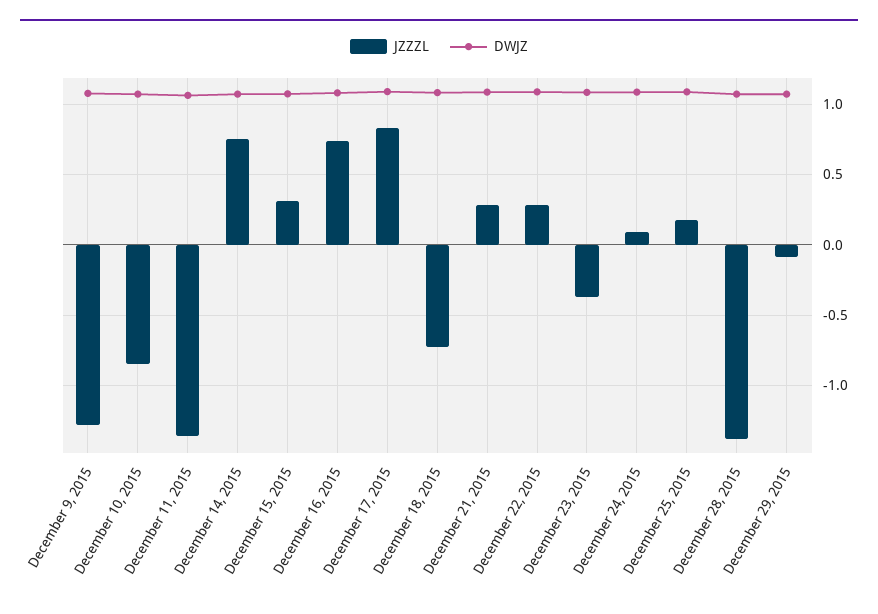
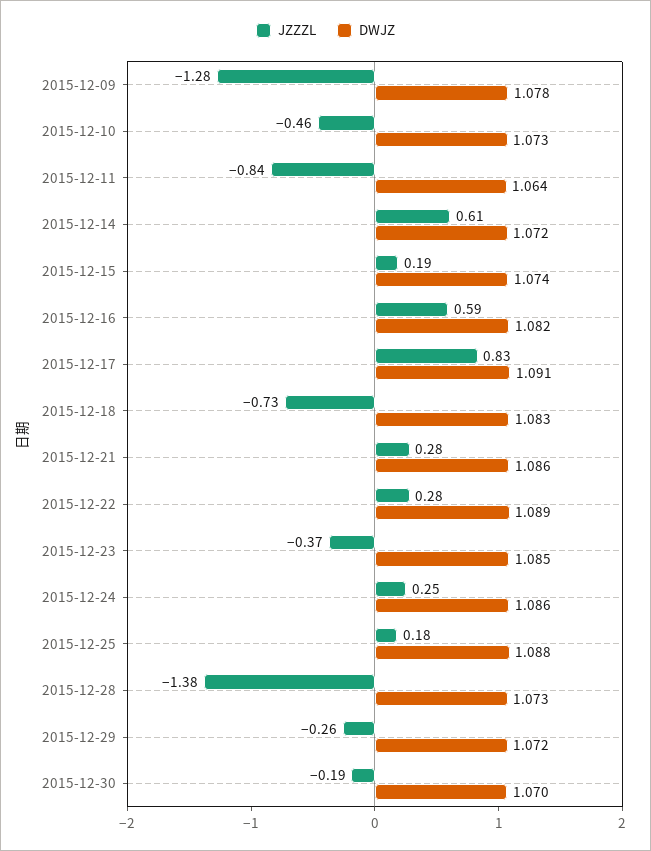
JZZZL, December 10, 2015: -0.85 -> -0.46
JZZZL, December 11, 2015: -1.35 -> -0.84
JZZZL, December 14, 2015: 0.75 -> 0.61
JZZZL, December 15, 2015: 0.3 -> 0.19
JZZZL, December 16, 2015: 0.75 -> 0.59
JZZZL, December 24, 2015: 0.1 -> 0.25
JZZZL, December 29, 2015: -0.1 -> -0.26
JZZZL, 2015-12-30: none -> -0.19
DWJZ, 2015-12-30: none -> 1.07

